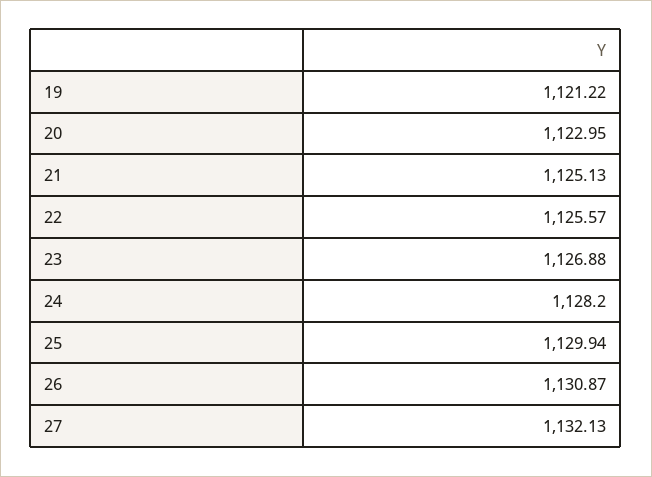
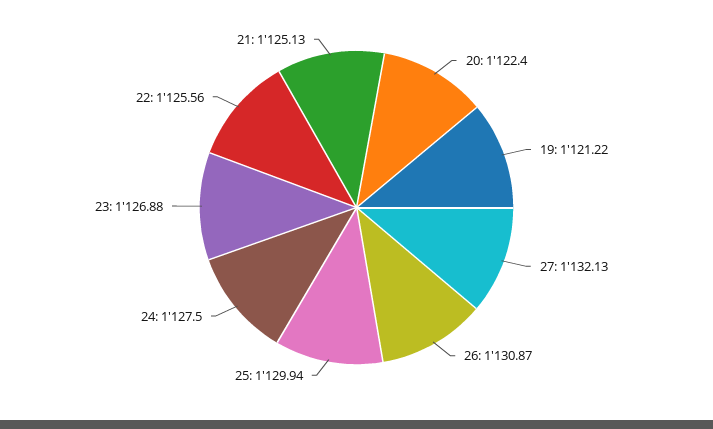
20: 1122.95 -> 1122.4
22: 1125.57 -> 1125.56
24: 1128.2 -> 1127.5

